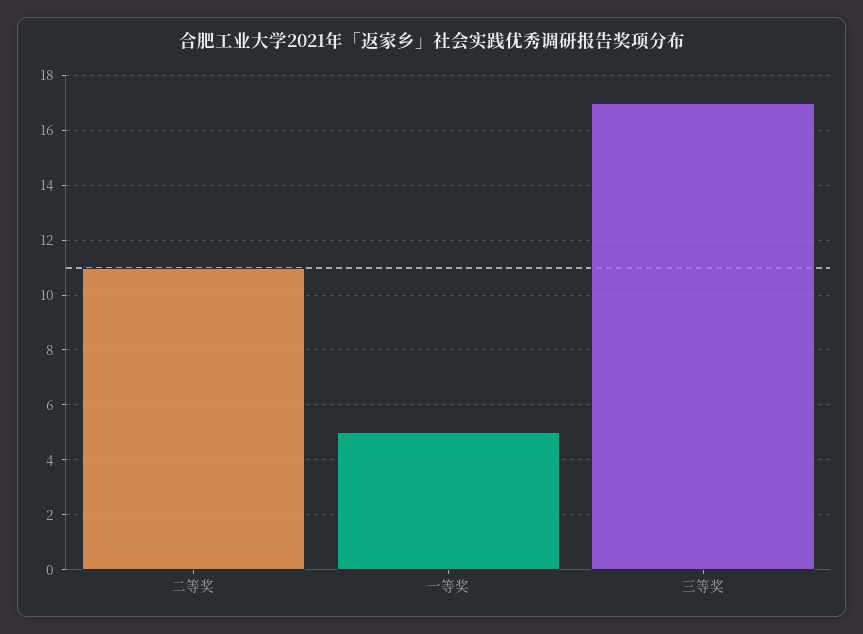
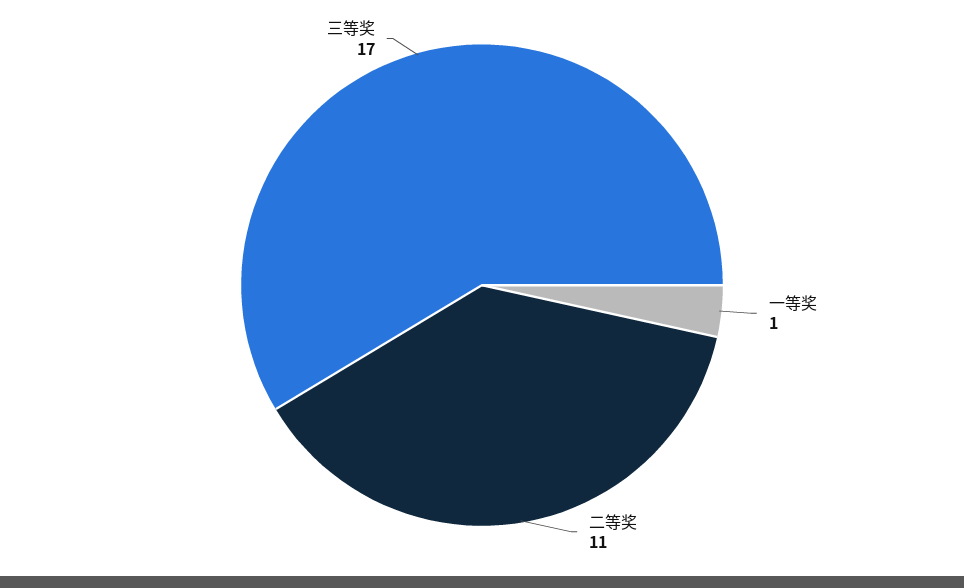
一等奖: 5 -> 1

